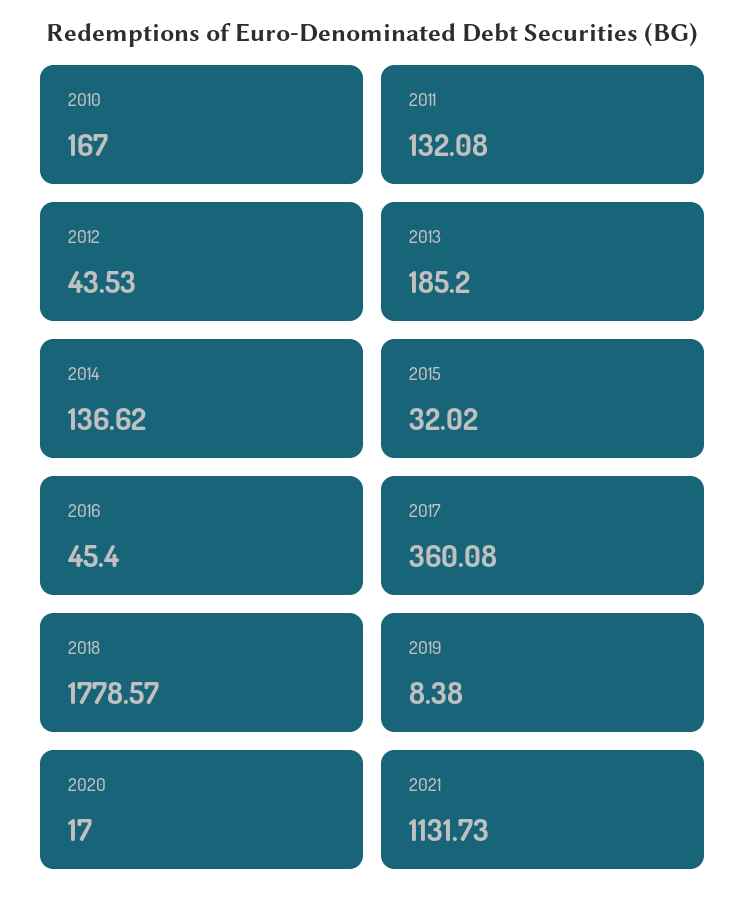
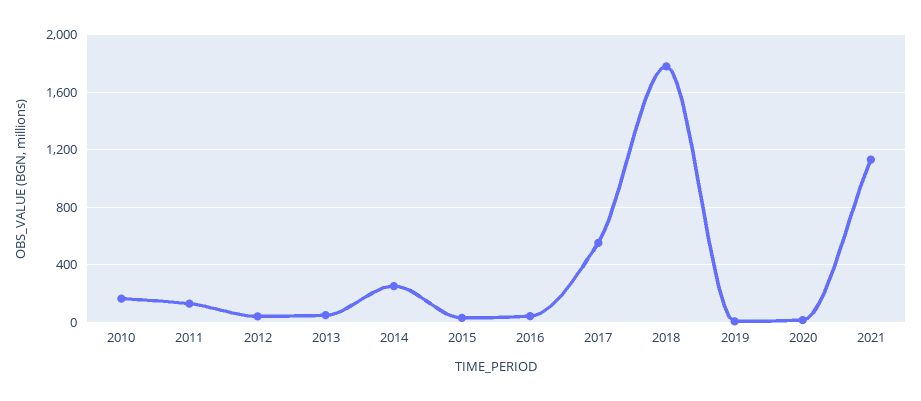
2013: 185.2 -> 50
2014: 136.62 -> 250
2017: 360.08 -> 550

